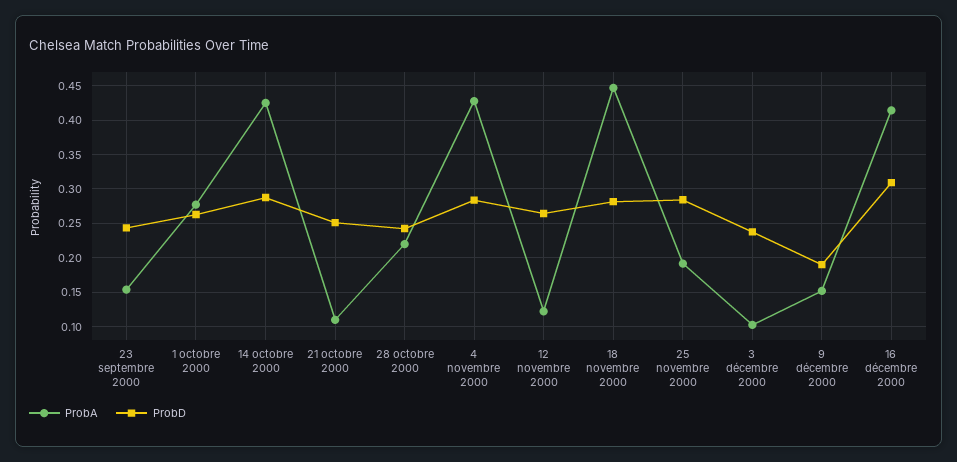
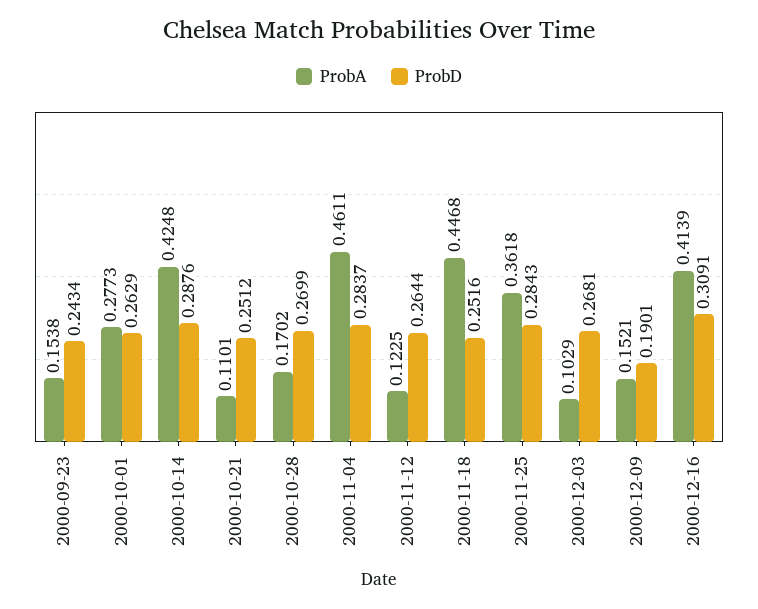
ProbA, 28 octobre 2000: 0.22 -> 0.1702
ProbD, 28 octobre 2000: 0.24 -> 0.2699
ProbA, 4 novembre 2000: 0.43 -> 0.4611
ProbD, 18 novembre 2000: 0.28 -> 0.2516
ProbA, 25 novembre 2000: 0.19 -> 0.3618
ProbD, 3 décembre 2000: 0.24 -> 0.2681

